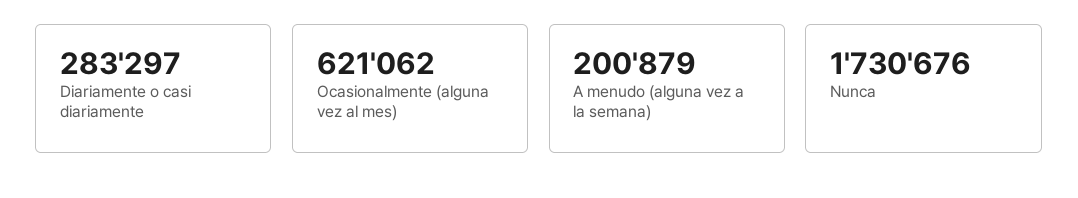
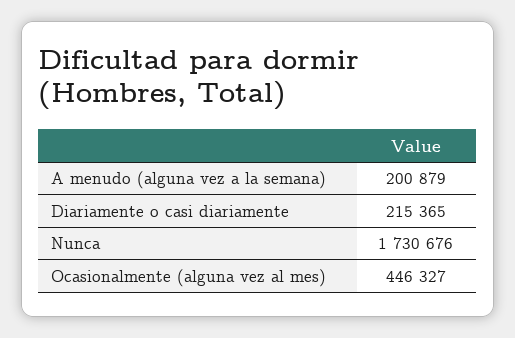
Diariamente o casi diariamente: 283297 -> 215365
Ocasionalmente (alguna vez al mes): 621062 -> 446327

